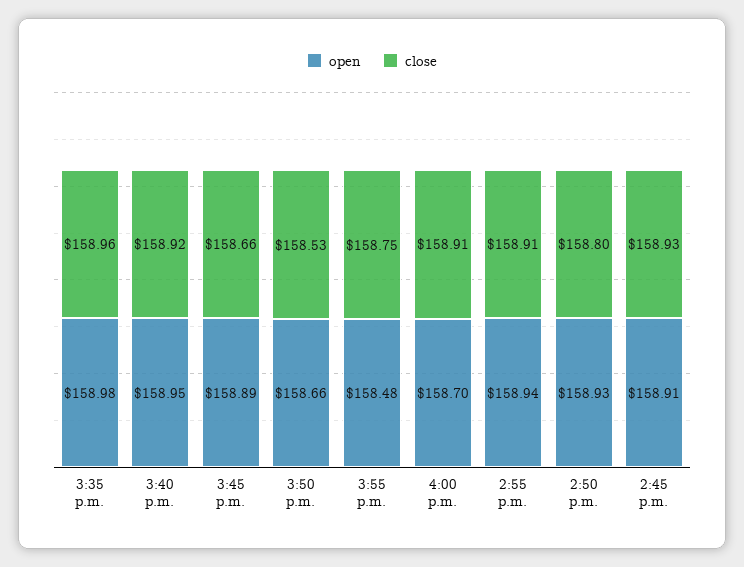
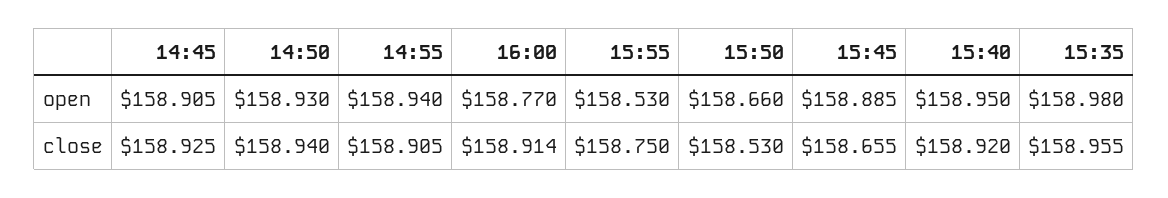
open, 3:55 p.m.: 158.48 -> 158.53
open, 4:00 p.m.: 158.7 -> 158.77
close, 2:50 p.m.: 158.8 -> 158.94

